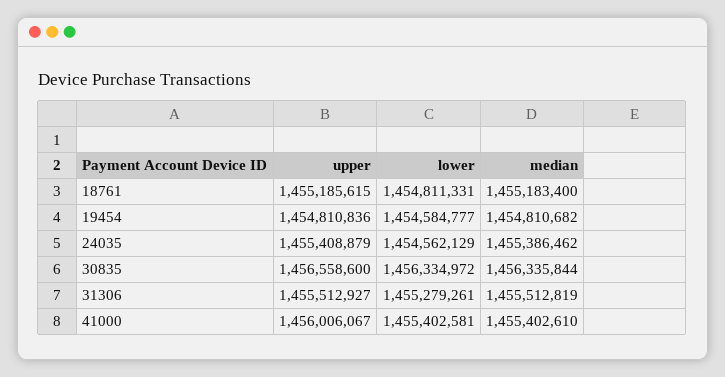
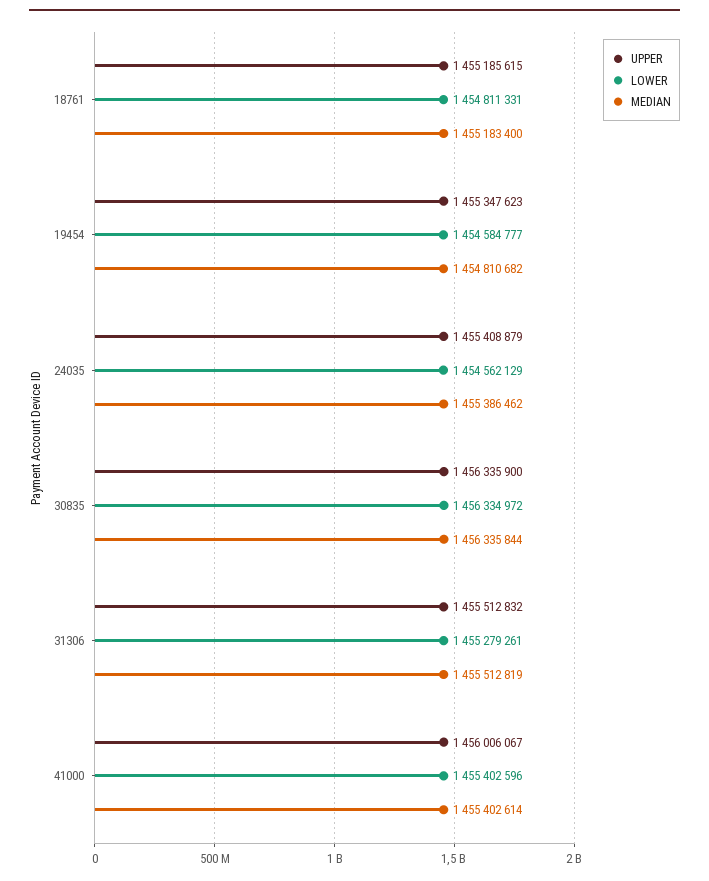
upper, 19454: 1454810836 -> 1455347623
upper, 30835: 1456558600 -> 1456335900
upper, 31306: 1455512927 -> 1455512832
lower, 41000: 1455402581 -> 1455402596
median, 41000: 1455402610 -> 1455402614

